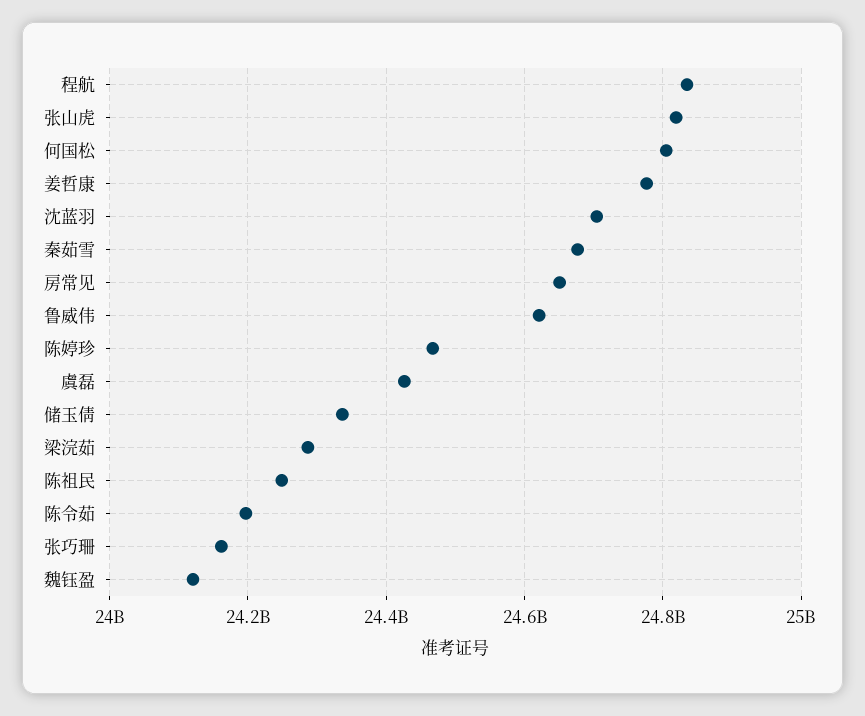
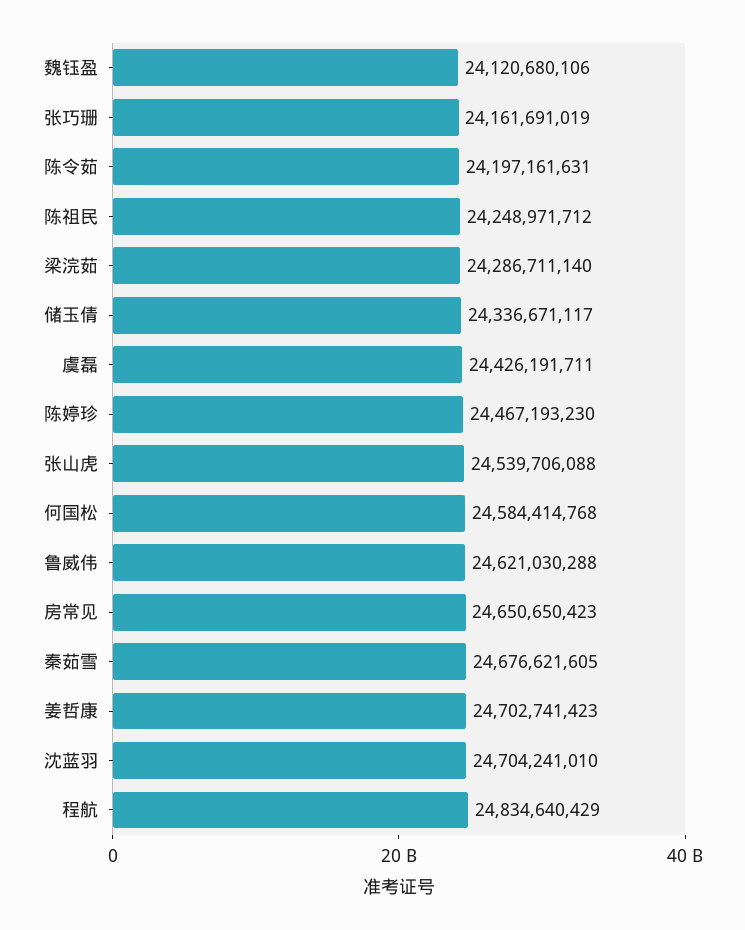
张山虎: 24820000000 -> 24539706088
何国松: 24800000000 -> 24584414768
姜哲康: 24780000000 -> 24702741423

